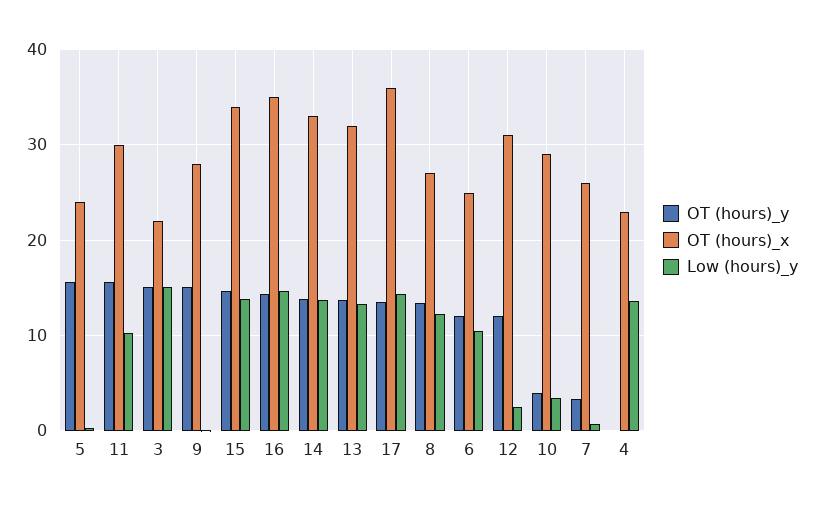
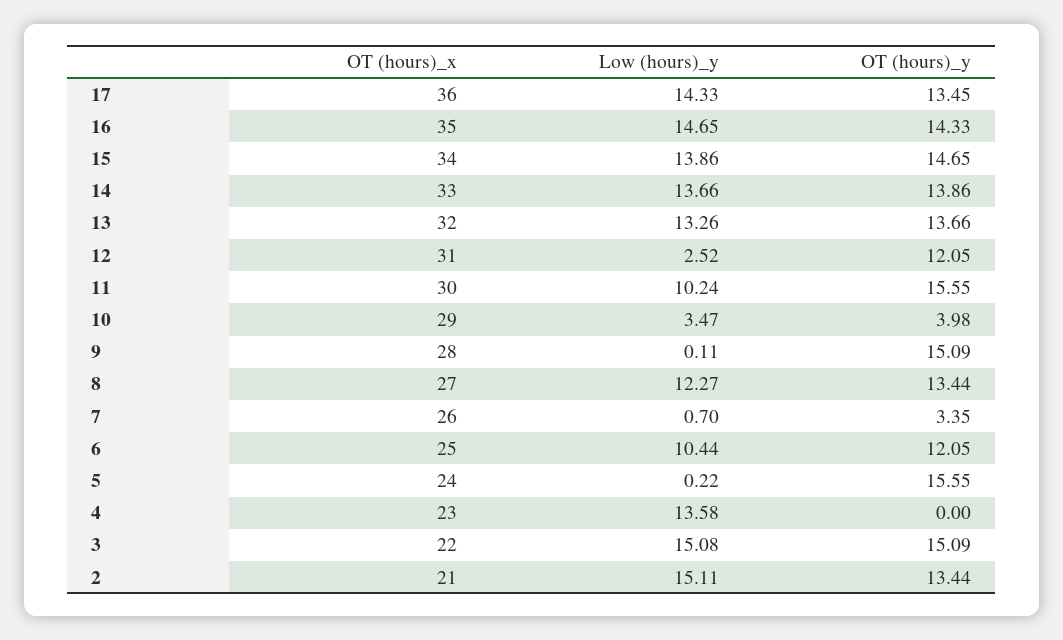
OT (hours)_x, 2: none -> 21
Low (hours)_y, 2: none -> 15.11
OT (hours)_y, 2: none -> 13.44

